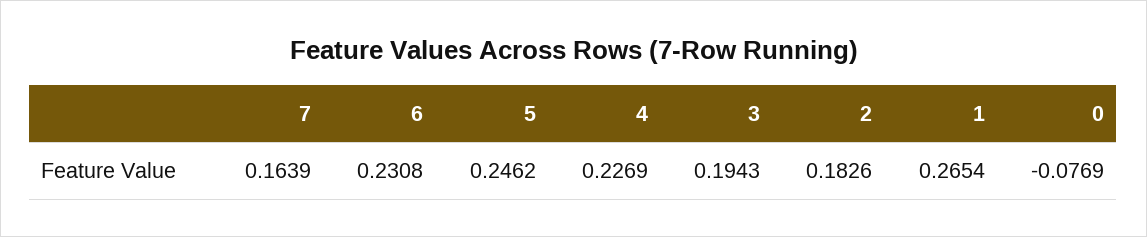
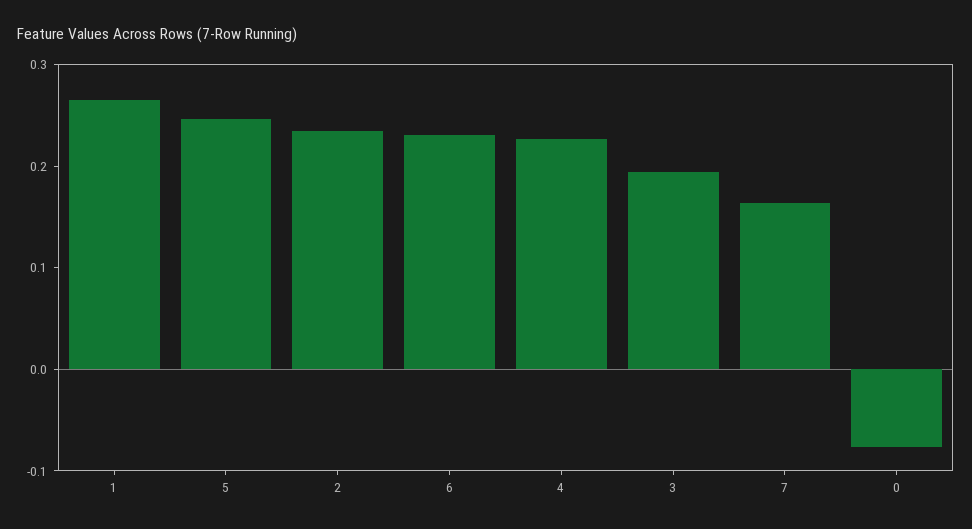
2: 0.1826 -> 0.24

